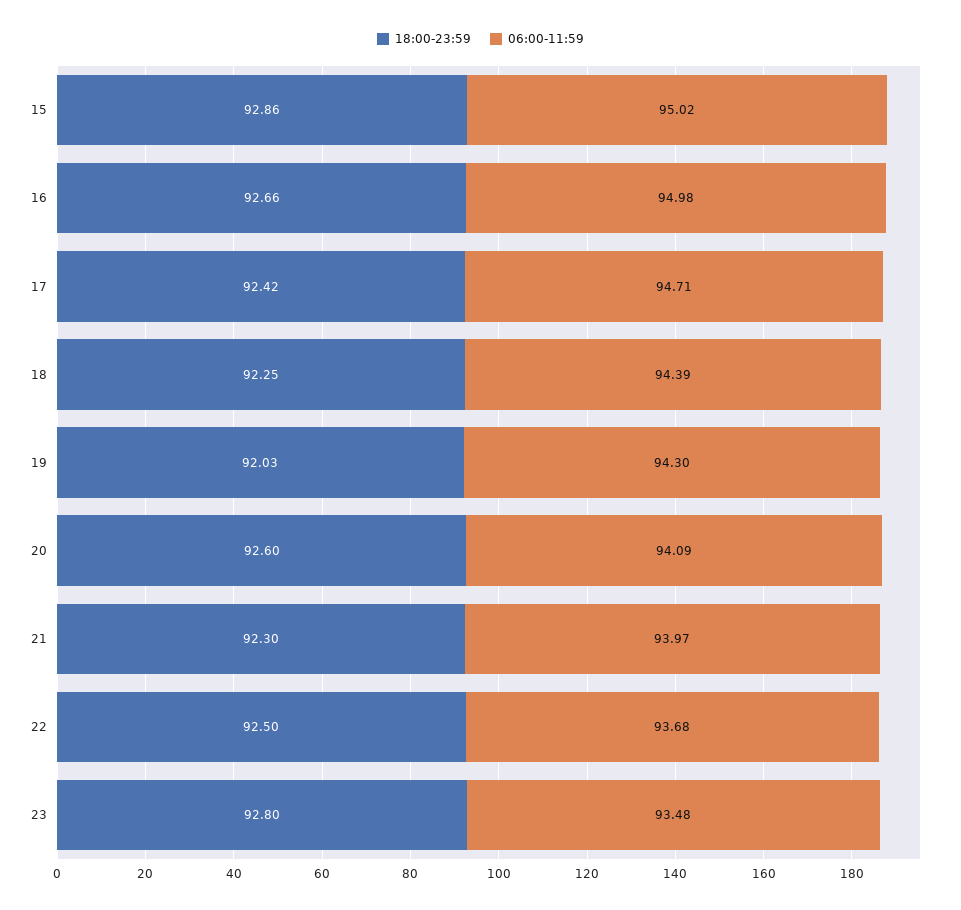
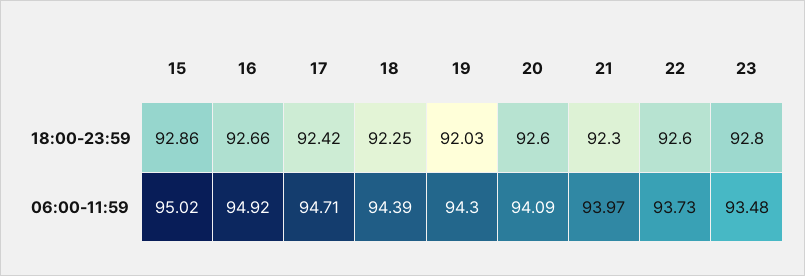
06:00-11:59, 16: 94.98 -> 94.92
18:00-23:59, 22: 92.5 -> 92.6
06:00-11:59, 22: 93.68 -> 93.73

